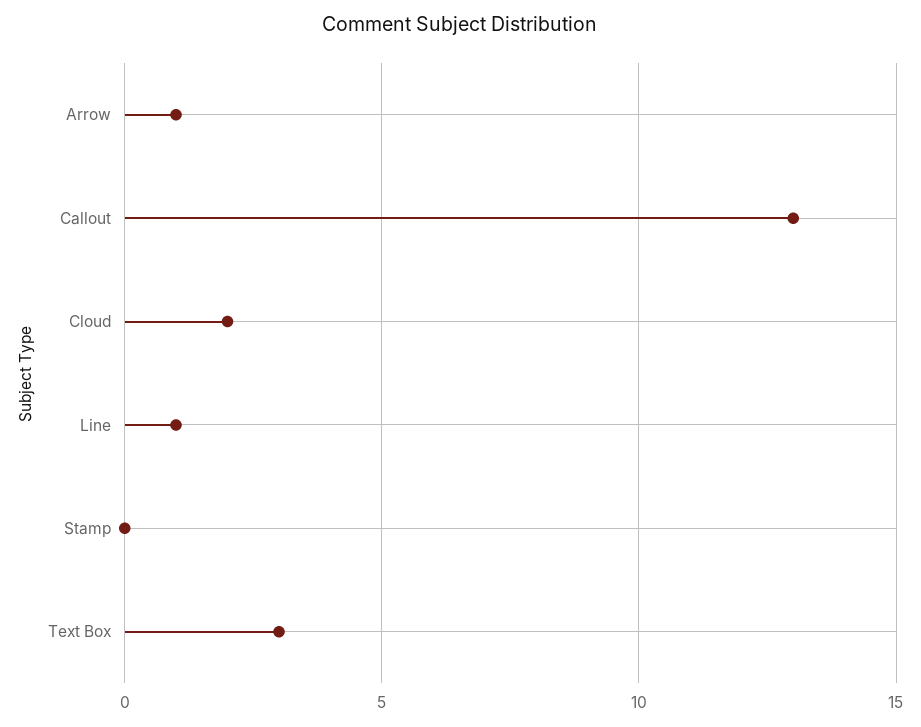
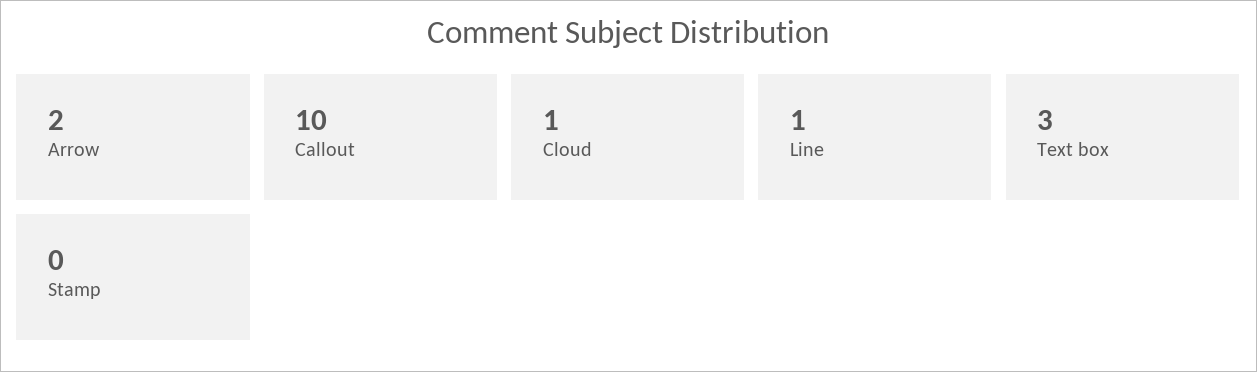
Arrow: 1 -> 2
Callout: 13 -> 10
Cloud: 2 -> 1

